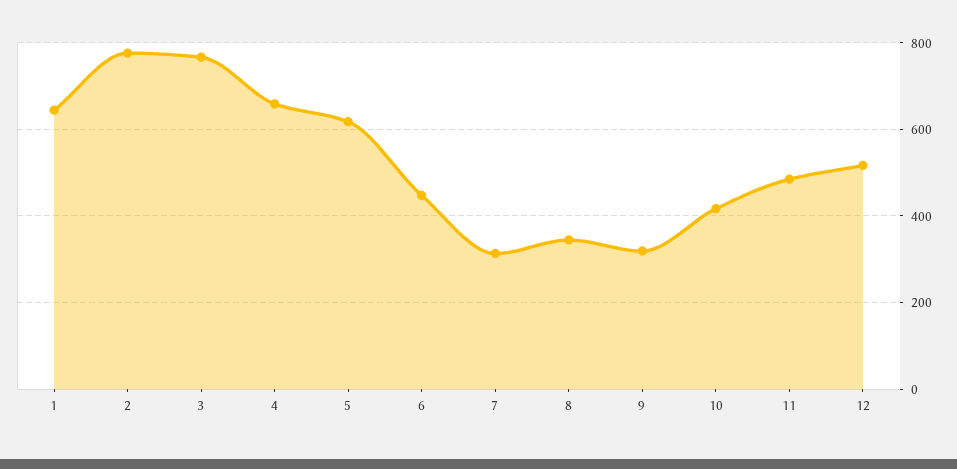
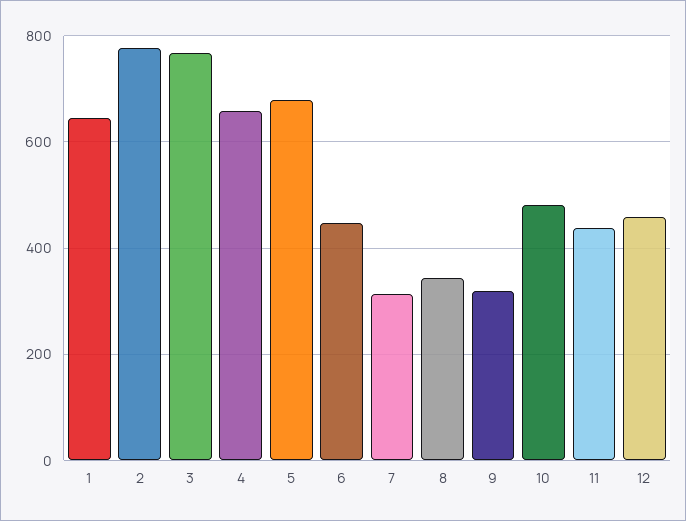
5: 620 -> 680
10: 420 -> 480
11: 480 -> 440
12: 520 -> 460

